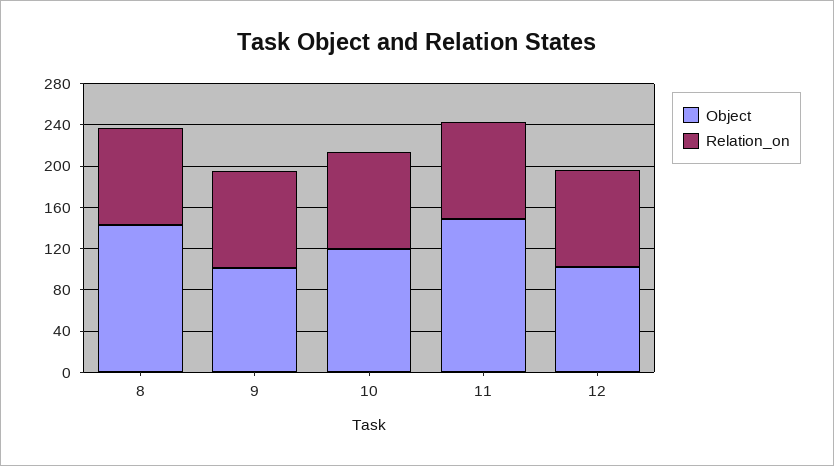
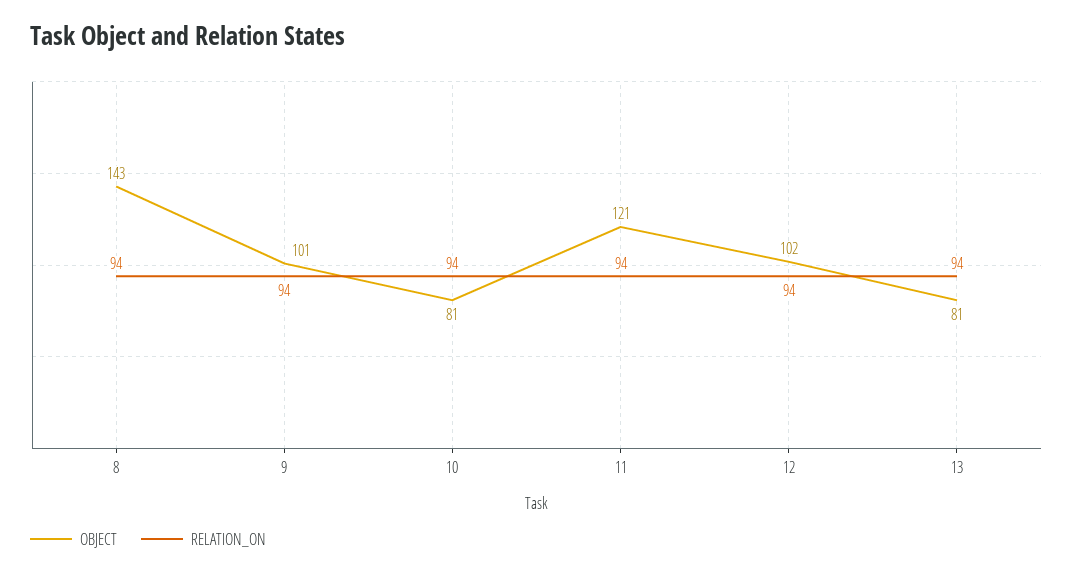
Object, 10: 120 -> 81
Object, 11: 150 -> 121
Object, 13: none -> 81
Relation_on, 13: none -> 94

